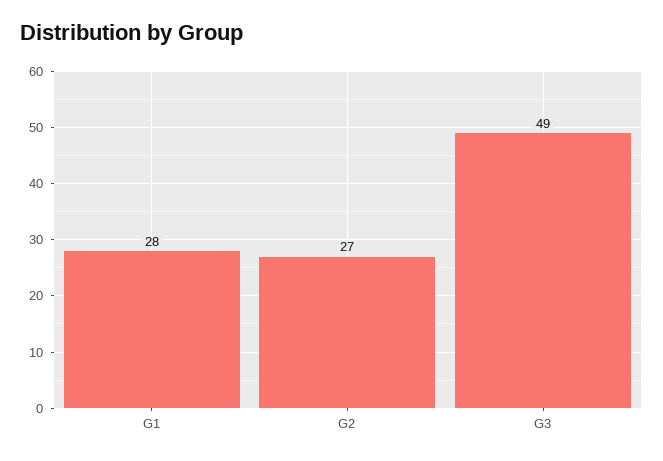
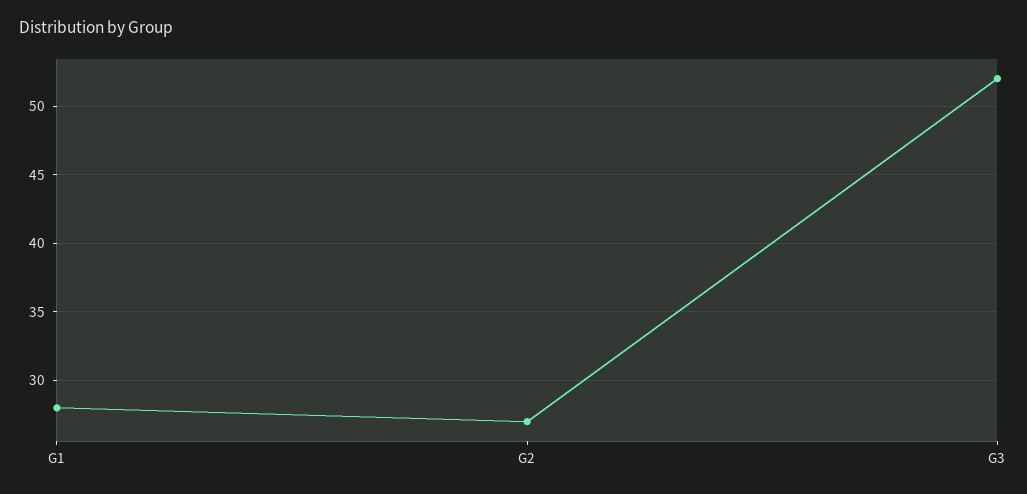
G3: 49 -> 52

